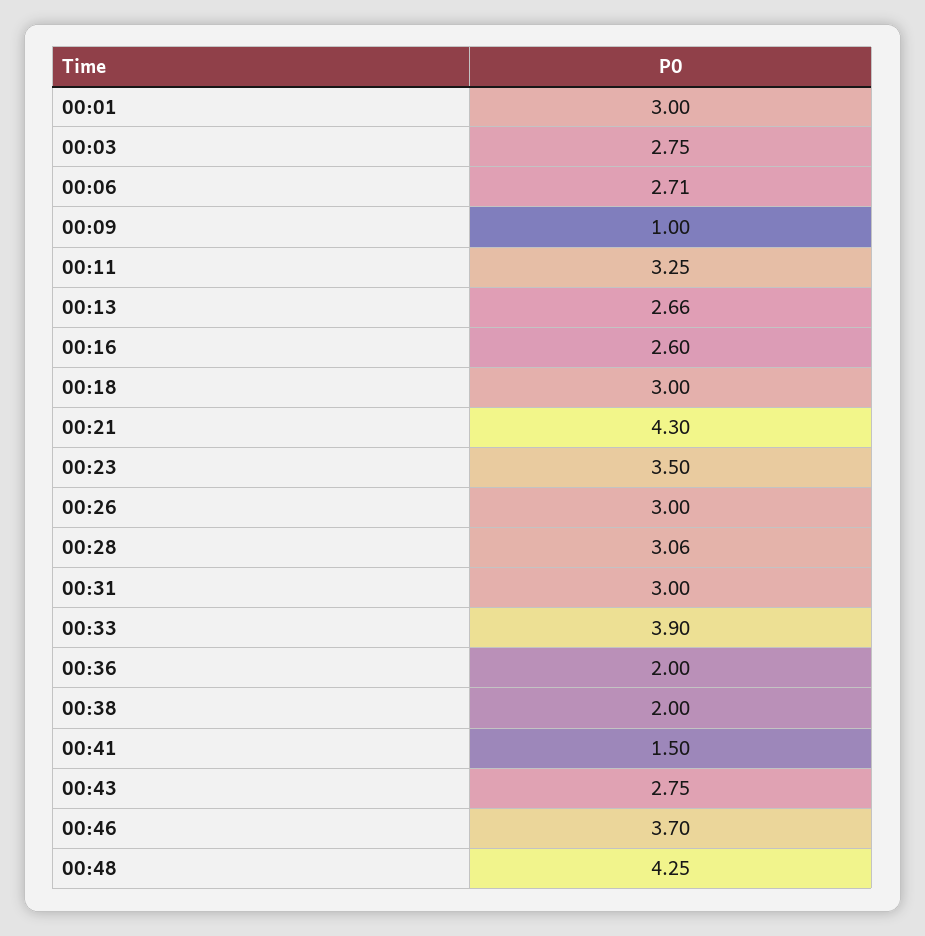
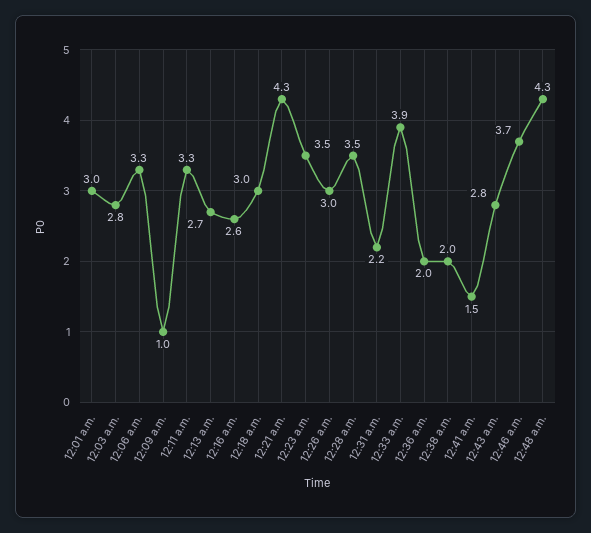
00:06: 2.71 -> 3.3
00:28: 3.06 -> 3.5
00:31: 3 -> 2.2

